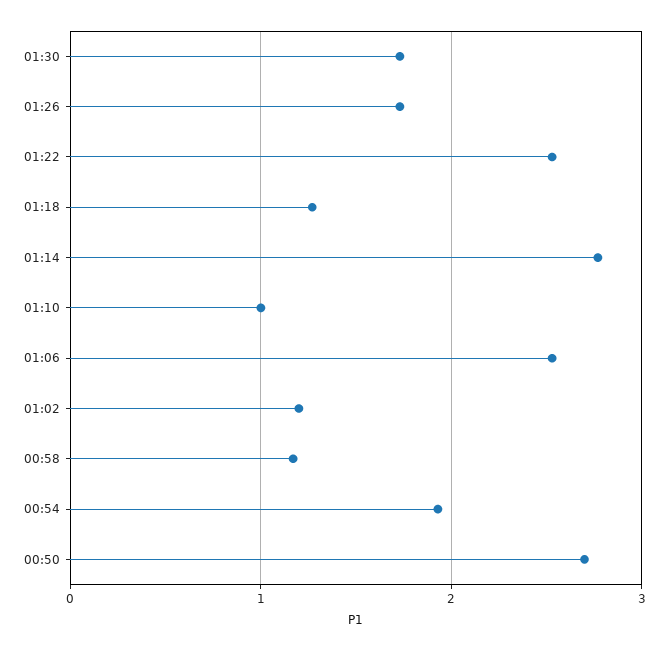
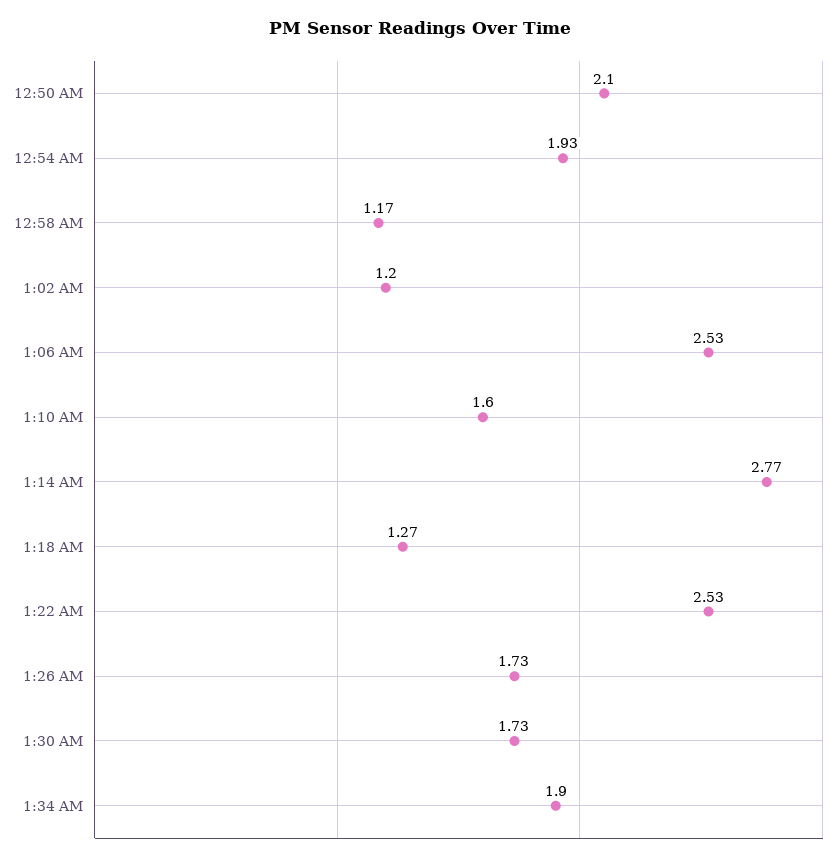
01:10: 1 -> 1.6
00:50: 2.7 -> 2.1
1:34 AM: none -> 1.9

